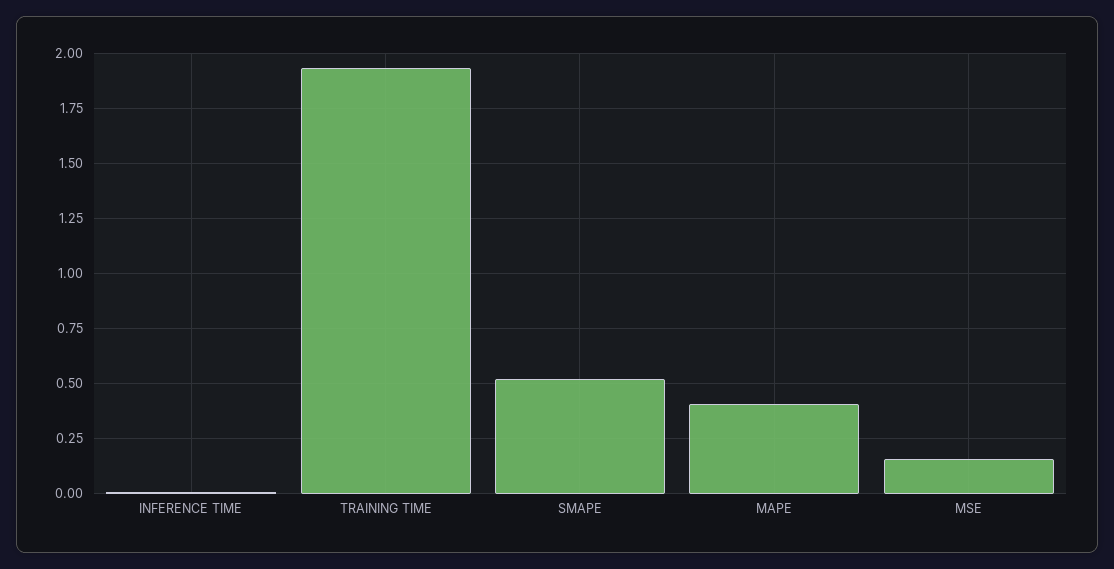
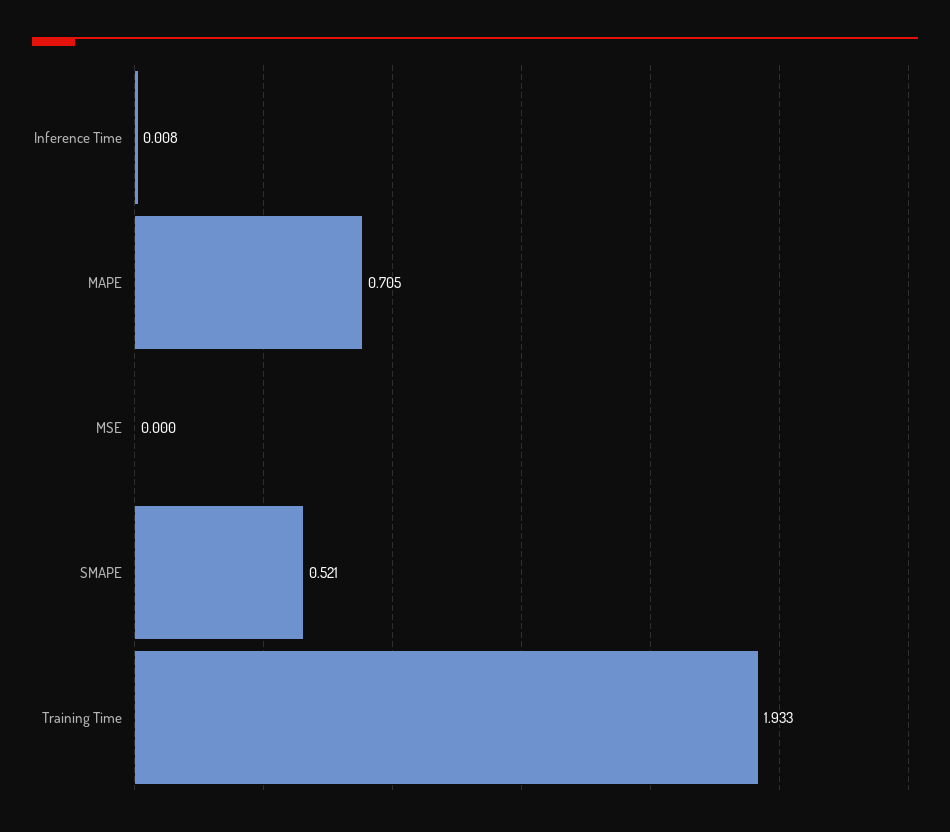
MAPE: 0.4 -> 0.705
MSE: 0.15 -> 0

